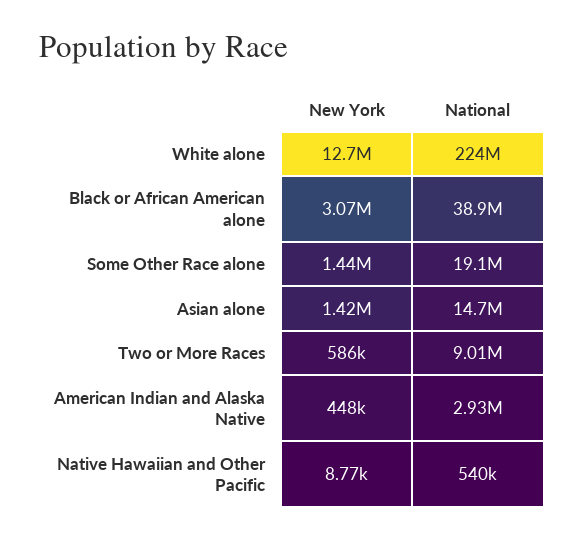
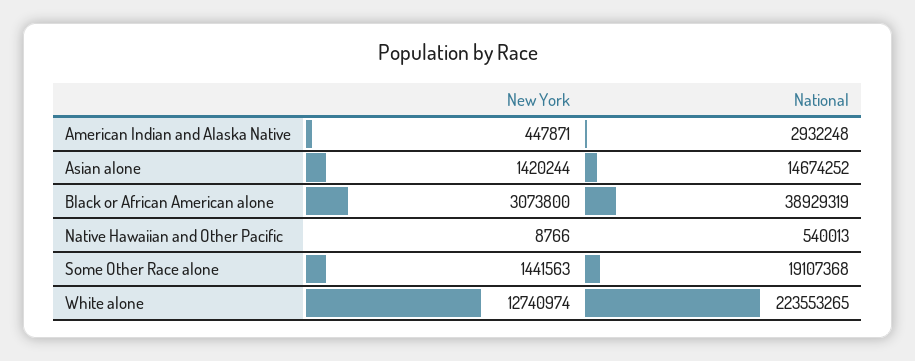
New York, Two or More Races: 586000 -> none
National, Two or More Races: 9010000 -> none

